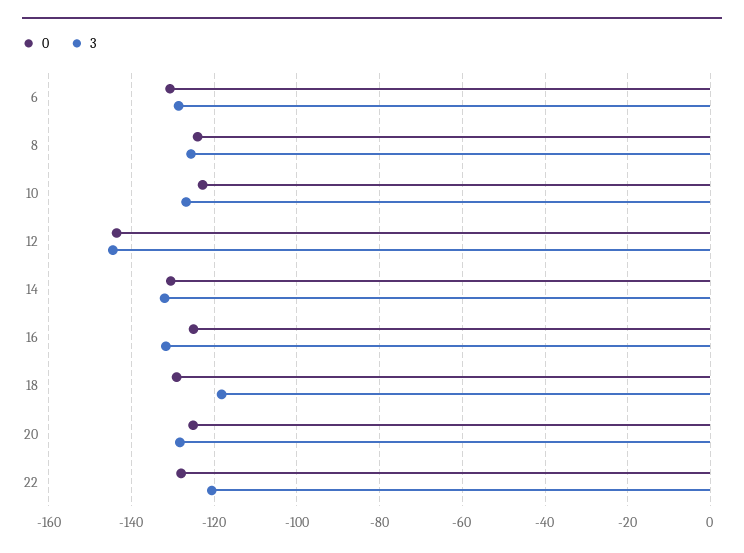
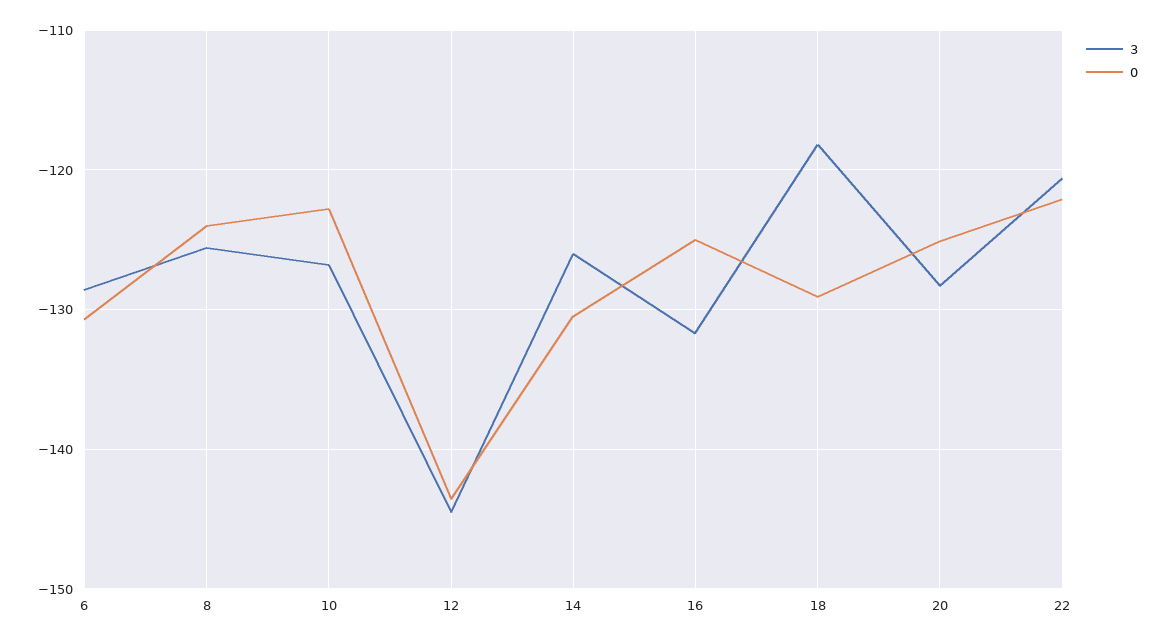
3, 14: -132 -> -126
0, 22: -128 -> -122

